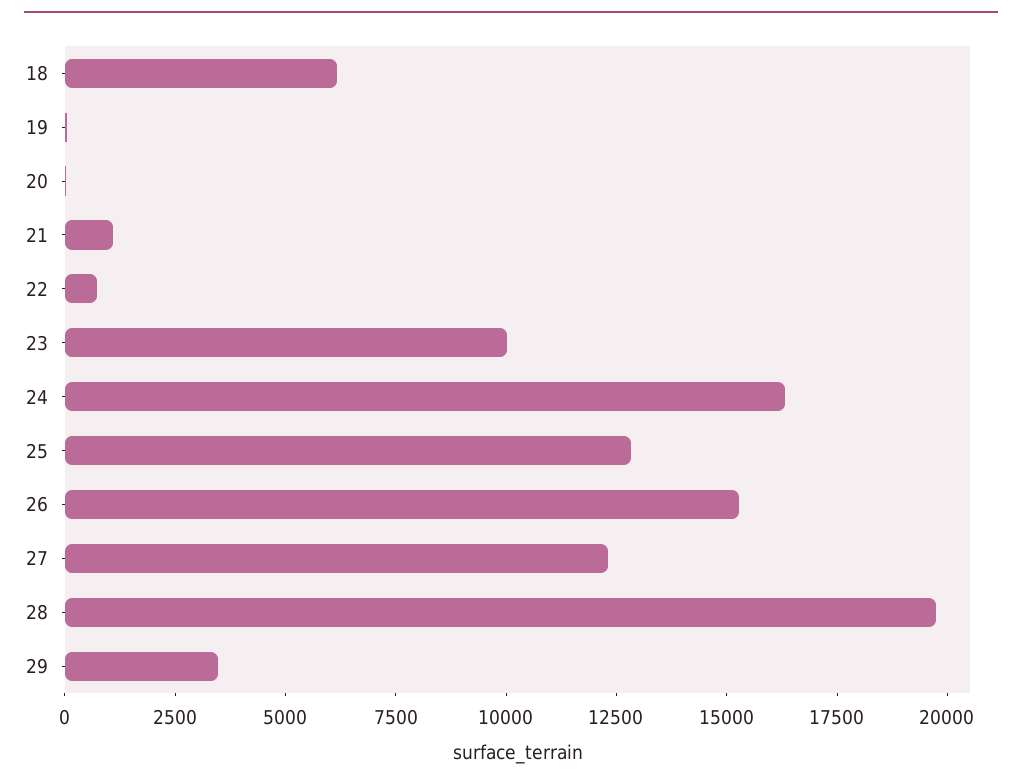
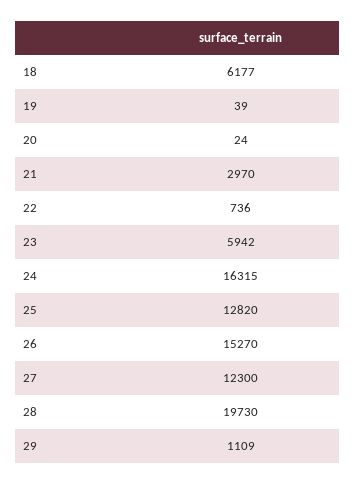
21: 1000 -> 2970
23: 10000 -> 5942
29: 3500 -> 1109

